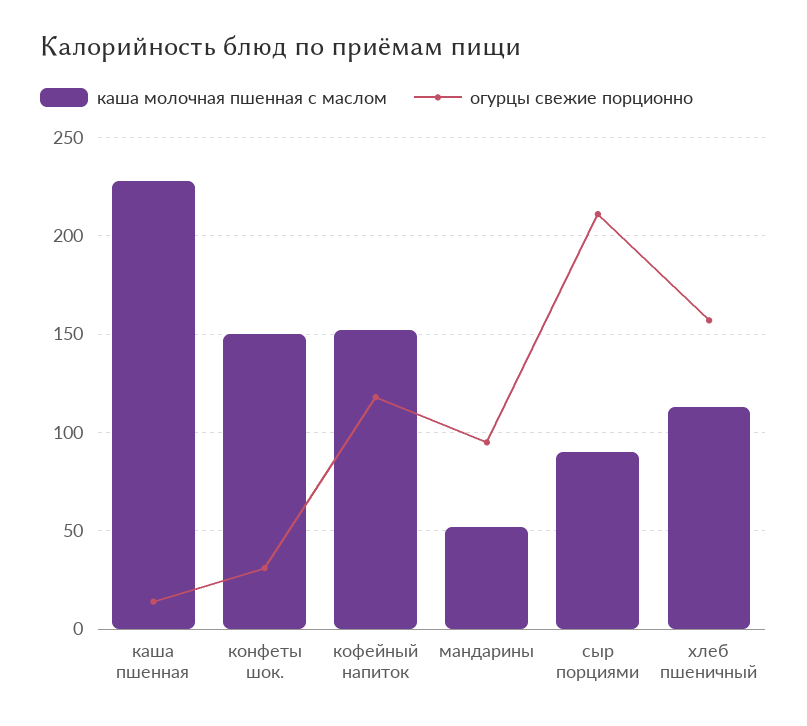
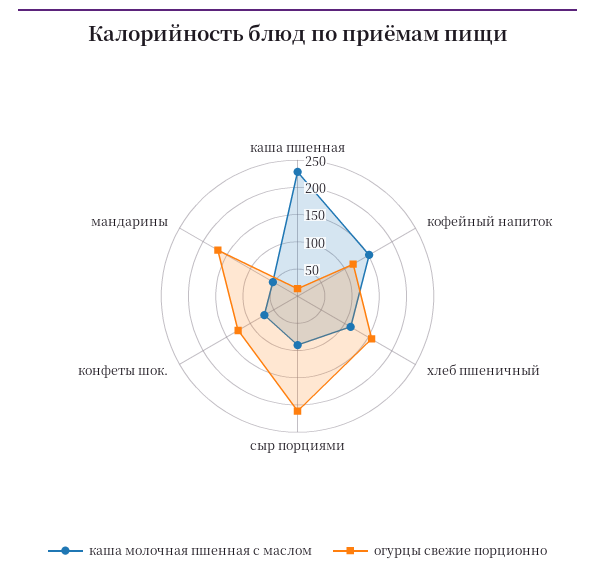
каша молочная пшенная с маслом, конфеты шок.: 150 -> 75
огурцы свежие порционно, конфеты шок.: 30 -> 125
огурцы свежие порционно, мандарины: 95 -> 175

